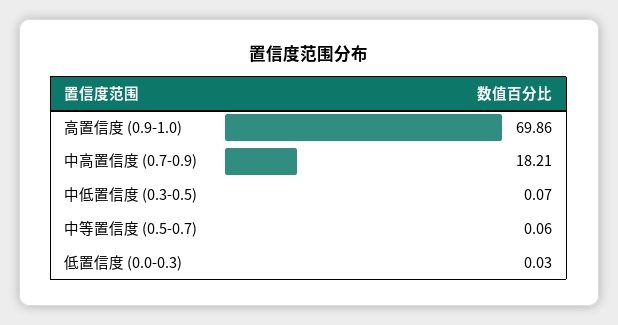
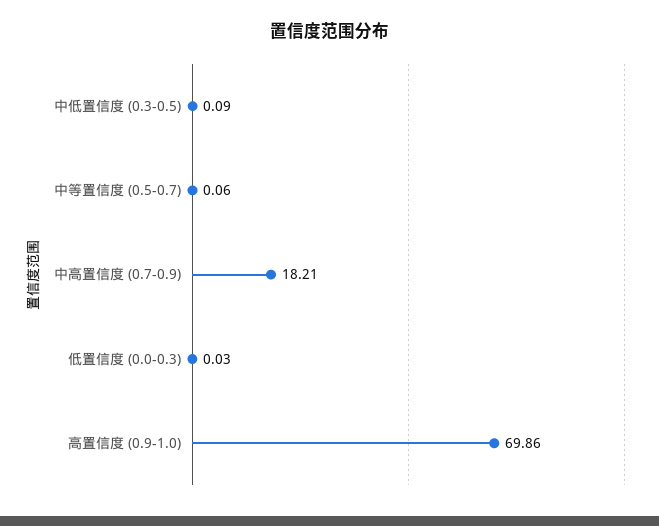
中低置信度 (0.3-0.5): 0.07 -> 0.09

